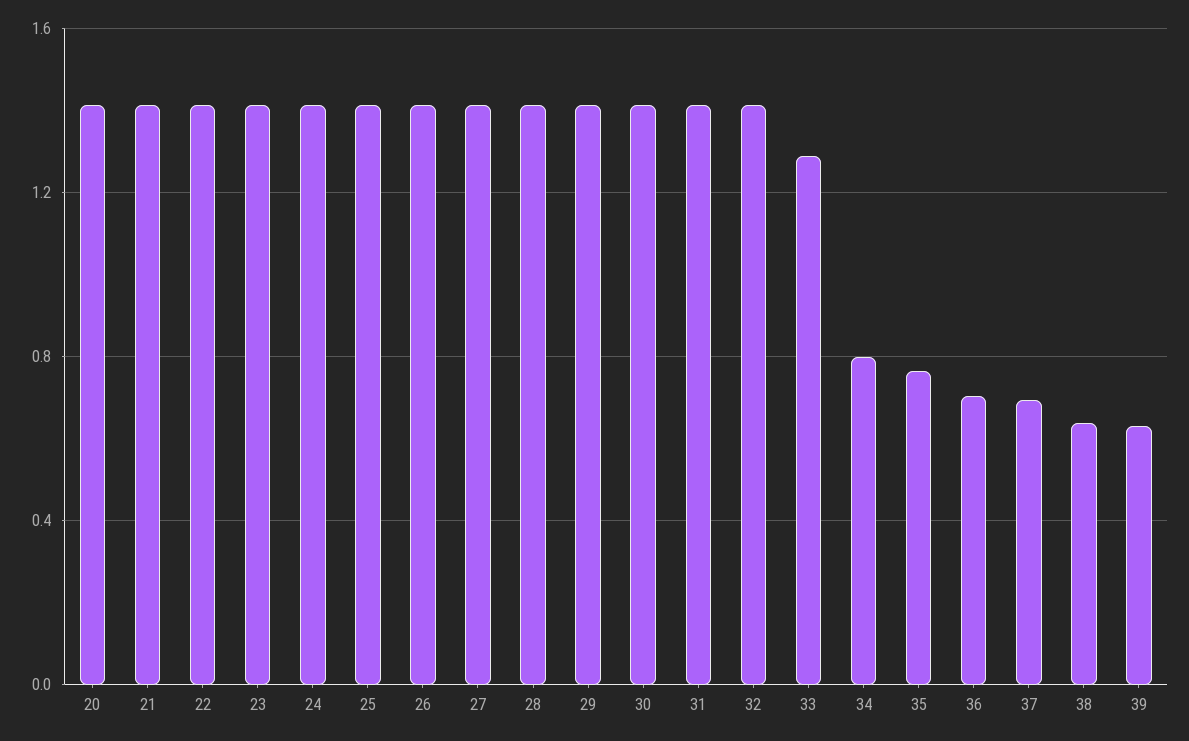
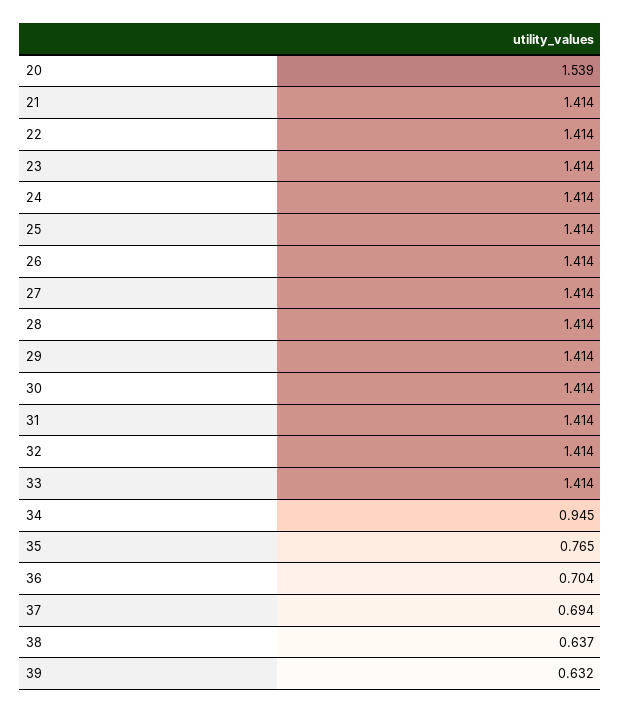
20: 1.4 -> 1.539
33: 1.3 -> 1.414
34: 0.8 -> 0.945

